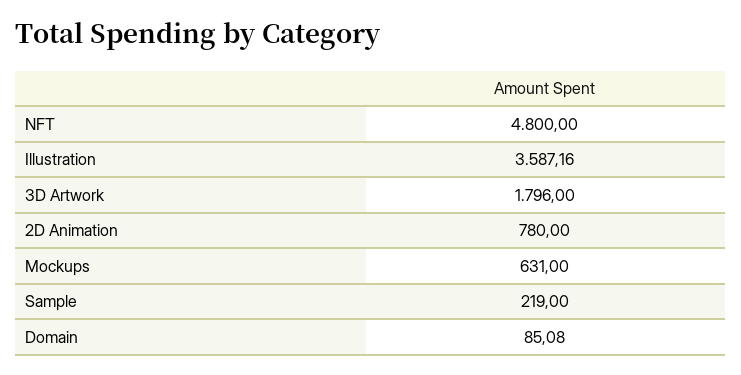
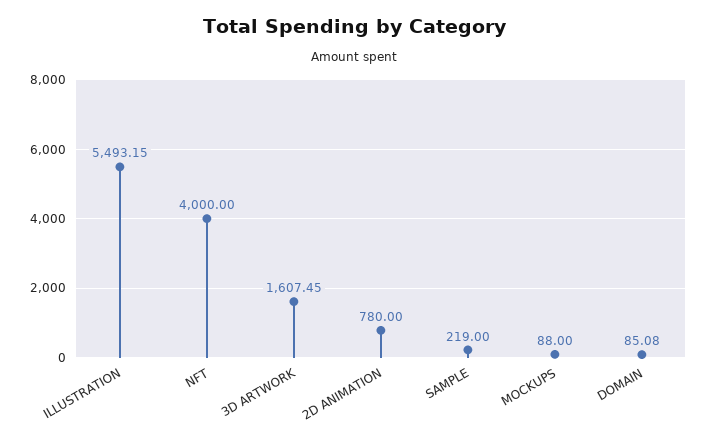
NFT: 4800 -> 4000
Illustration: 3587.16 -> 5493.15
3D Artwork: 1796 -> 1607.45
Mockups: 631 -> 88

